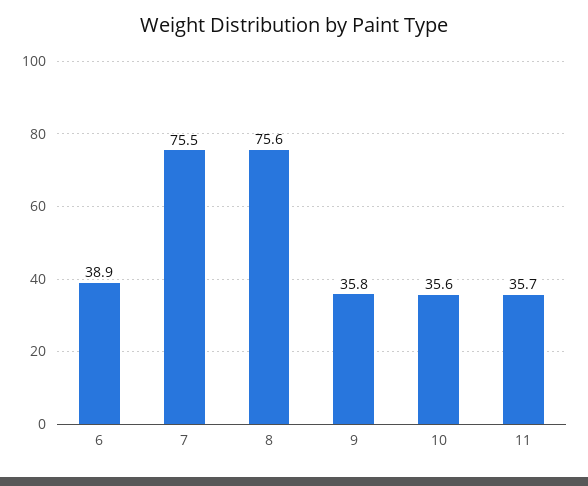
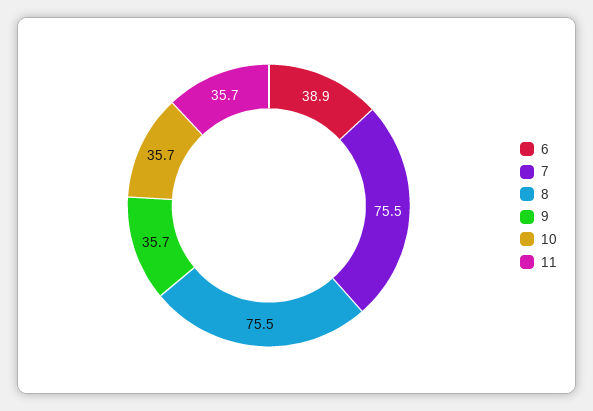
8: 75.6 -> 75.5
9: 35.8 -> 35.7
10: 35.6 -> 35.7

